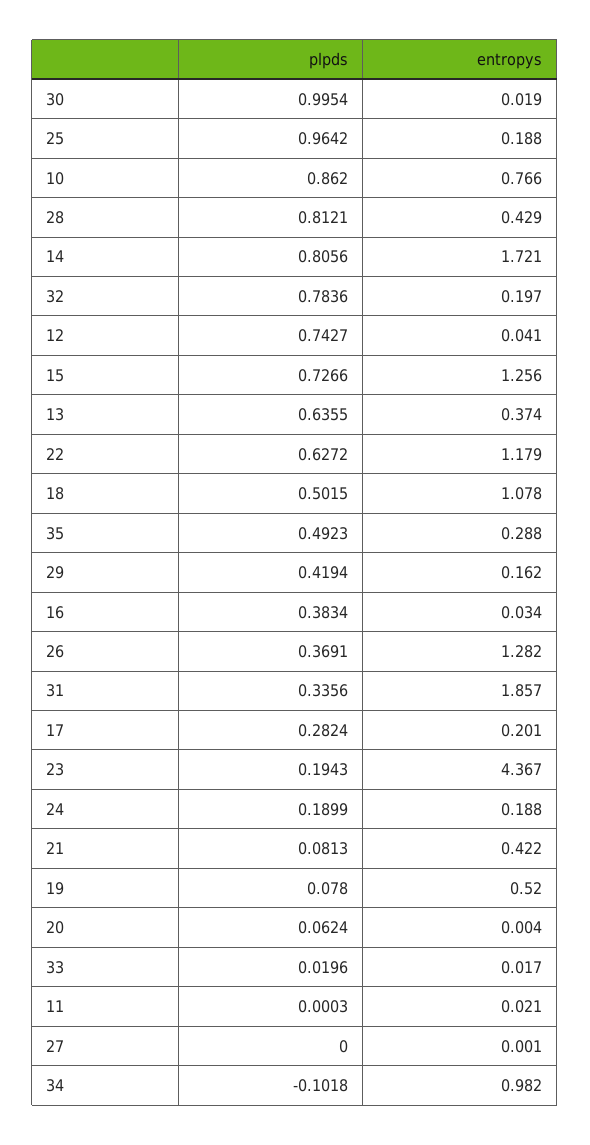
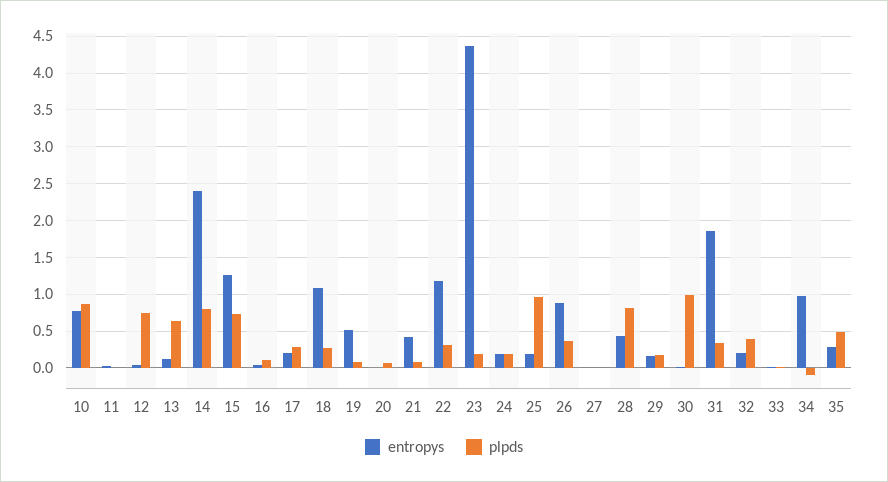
entropys, 14: 1.721 -> 2.4
plpds, 32: 0.7836 -> 0.4
entropys, 13: 0.374 -> 0.1
plpds, 22: 0.6272 -> 0.3
plpds, 18: 0.5015 -> 0.3
plpds, 29: 0.4194 -> 0.2
plpds, 16: 0.3834 -> 0.1
entropys, 26: 1.282 -> 0.9

